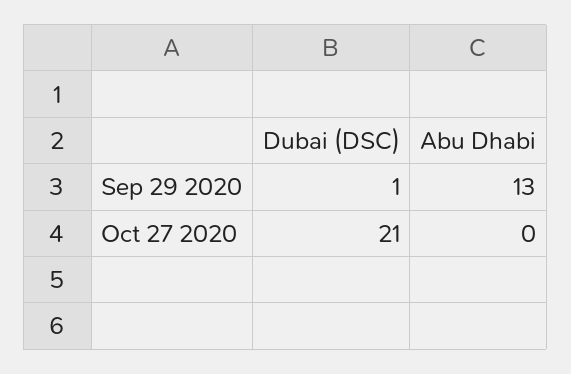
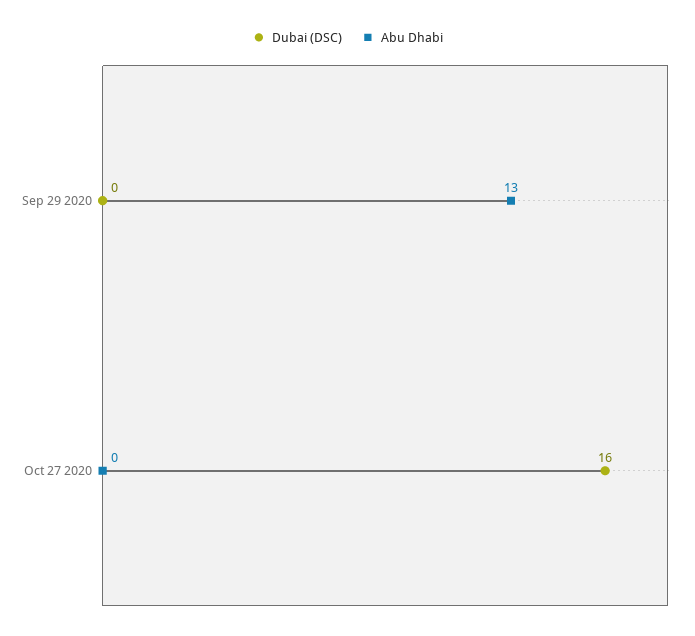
Dubai (DSC), Sep 29 2020: 1 -> 0
Dubai (DSC), Oct 27 2020: 21 -> 16

